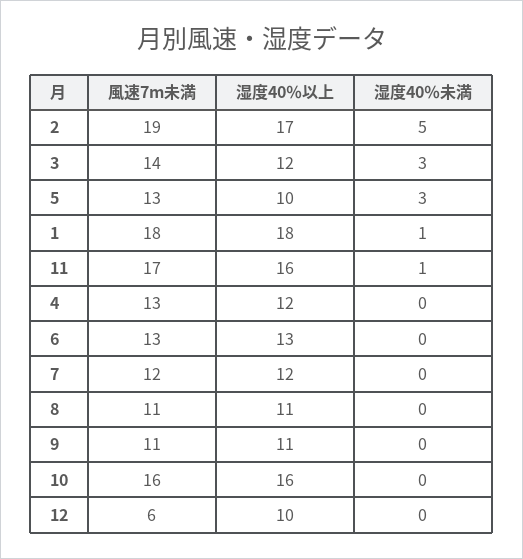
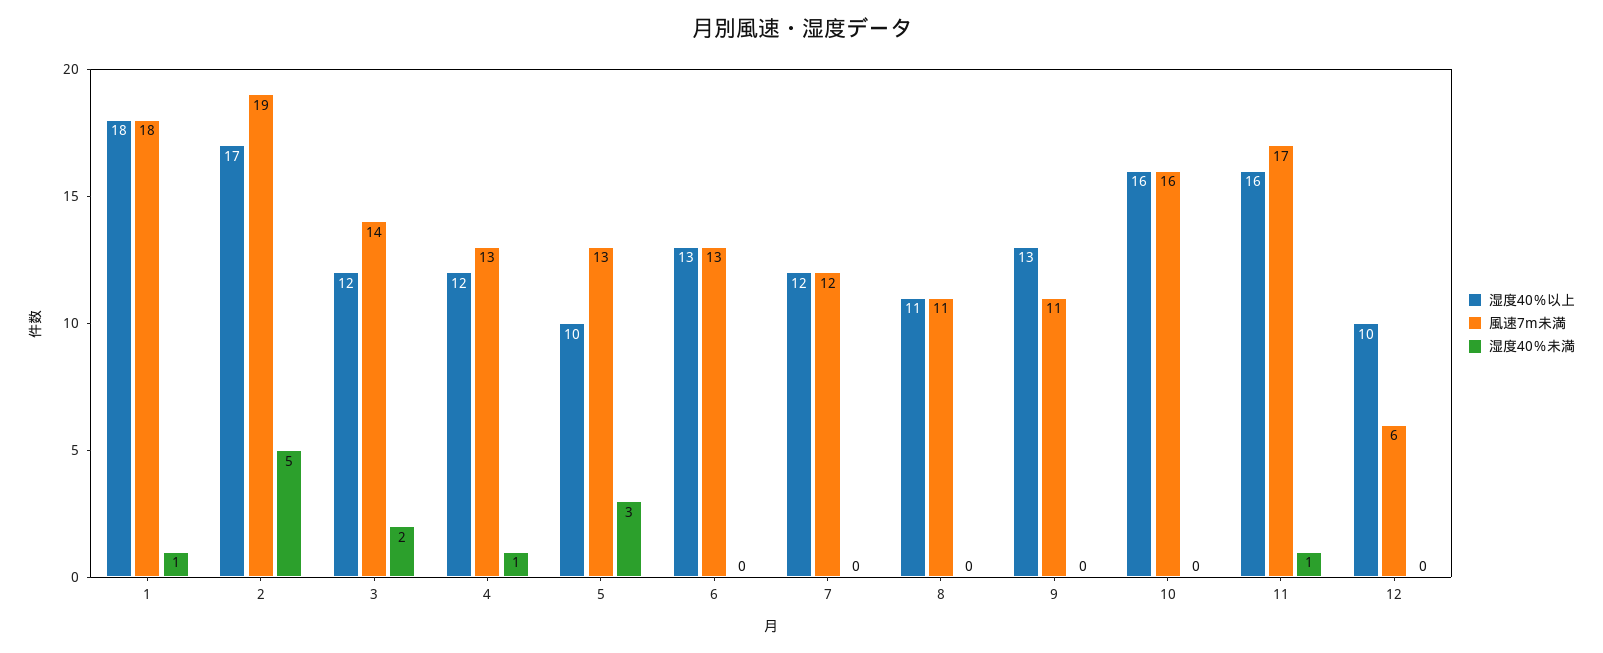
湿度40％未満, 3: 3 -> 2
湿度40％未満, 4: 0 -> 1
湿度40％以上, 9: 11 -> 13

